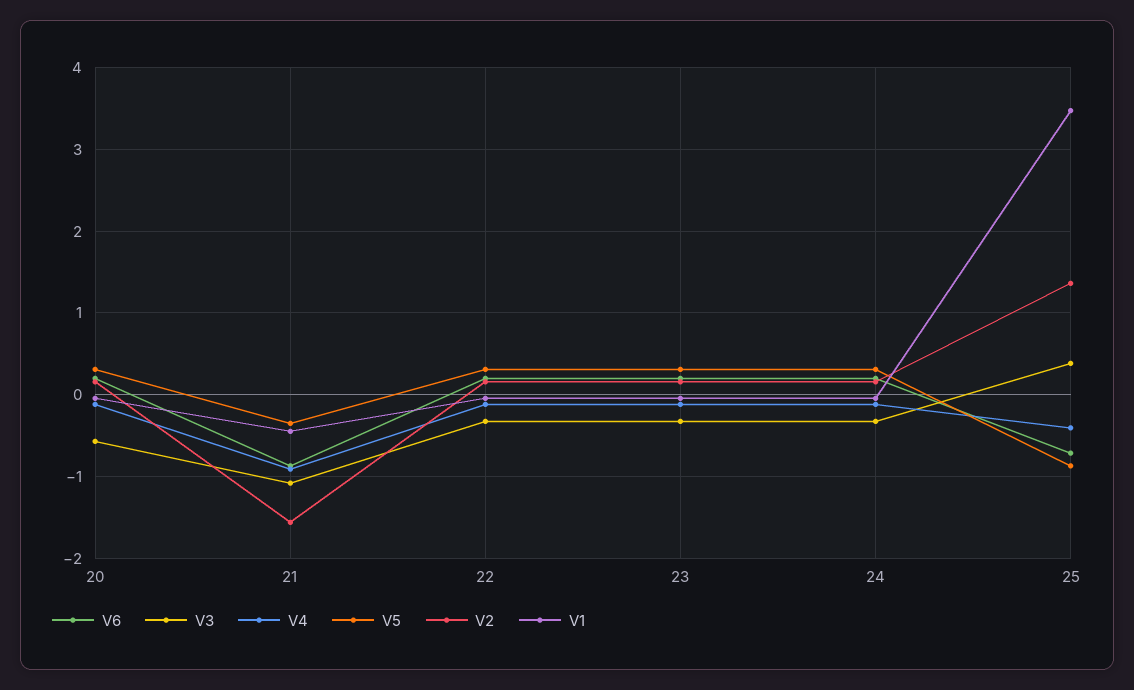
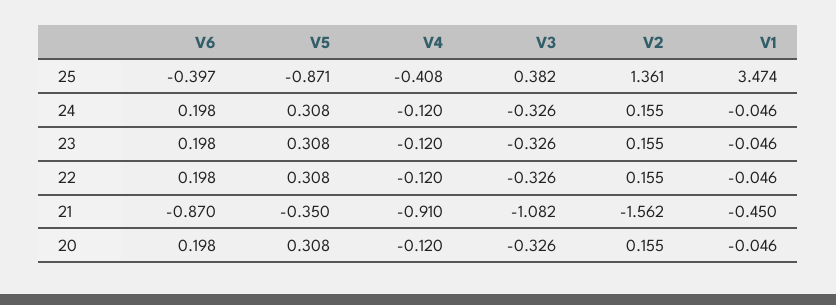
V3, 20: -0.6 -> -0.326
V6, 25: -0.7 -> -0.397

